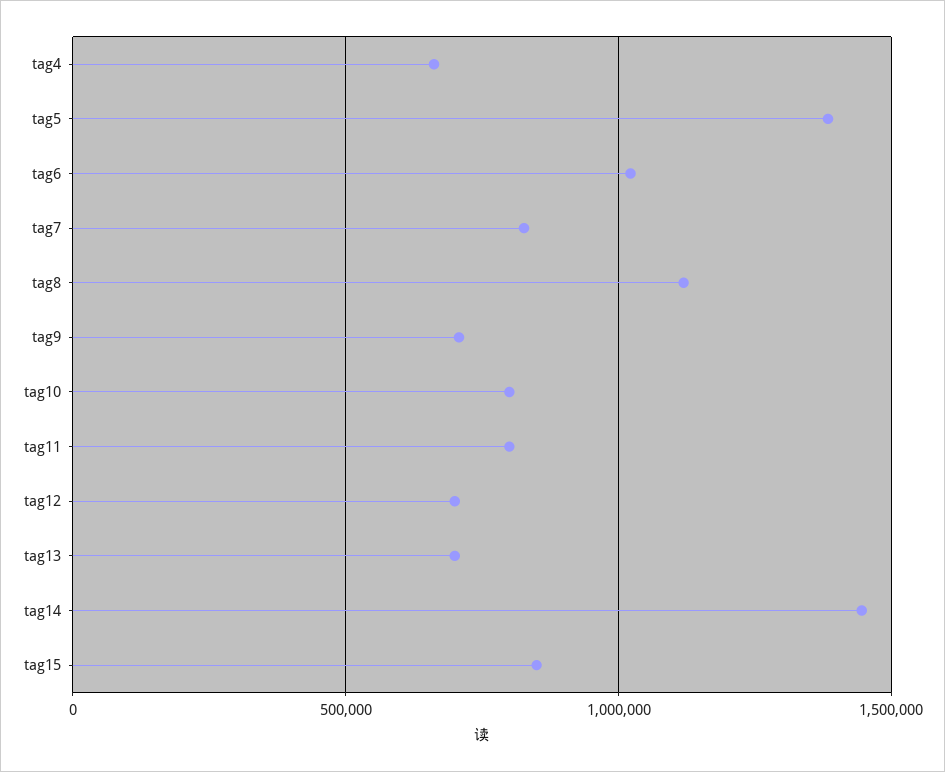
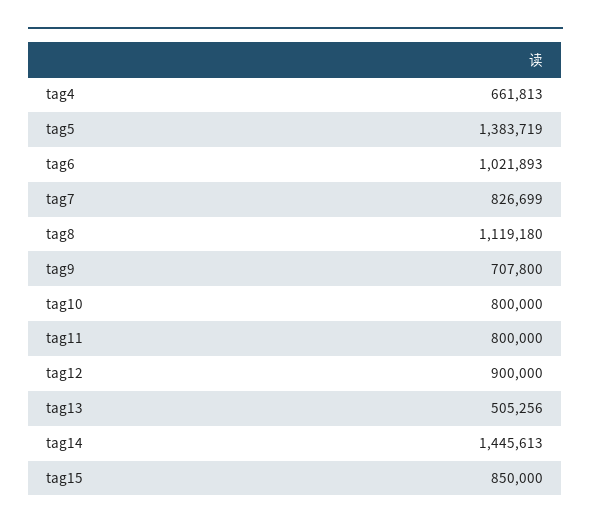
tag12: 700000 -> 900000
tag13: 700000 -> 505256

